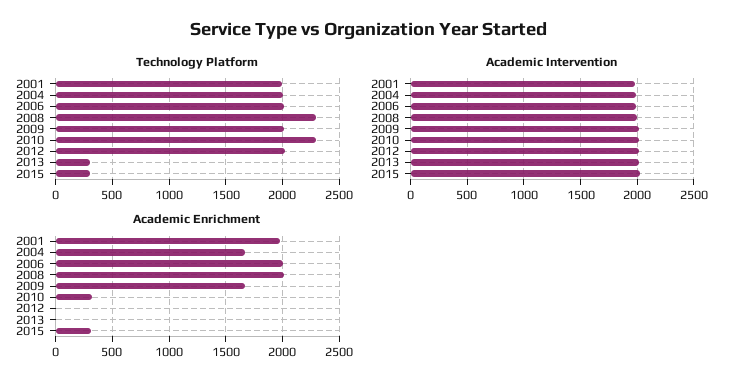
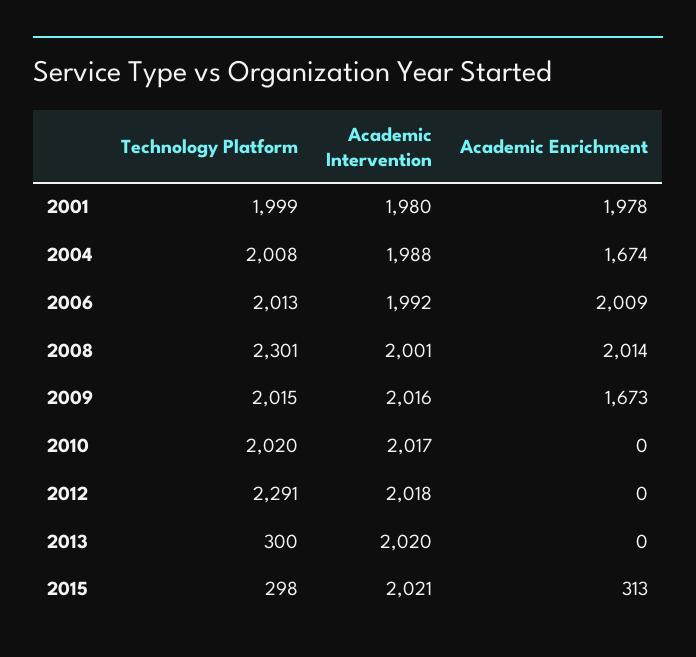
Technology Platform, 2010: 2300 -> 2020
Technology Platform, 2012: 2000 -> 2291
Academic Enrichment, 2010: 300 -> 0

